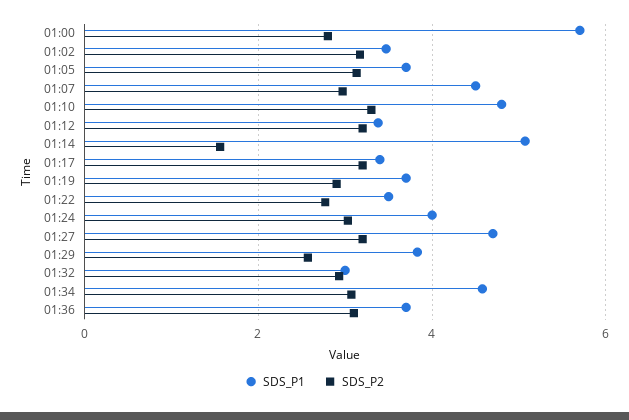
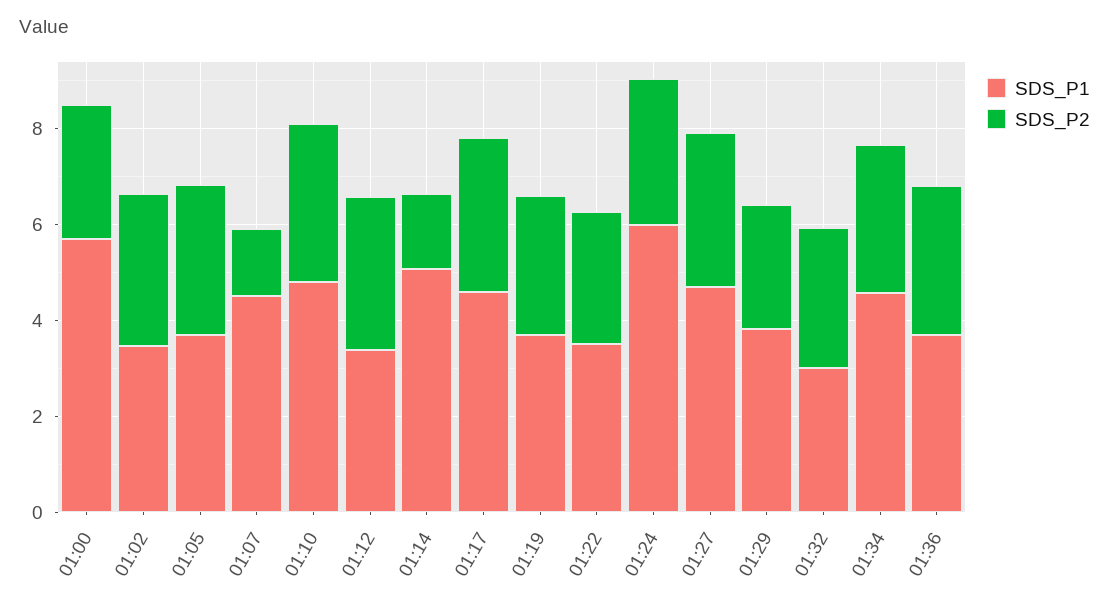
SDS_P2, 01:07: 3 -> 1.5
SDS_P1, 01:17: 3.4 -> 4.5
SDS_P1, 01:24: 4 -> 6

